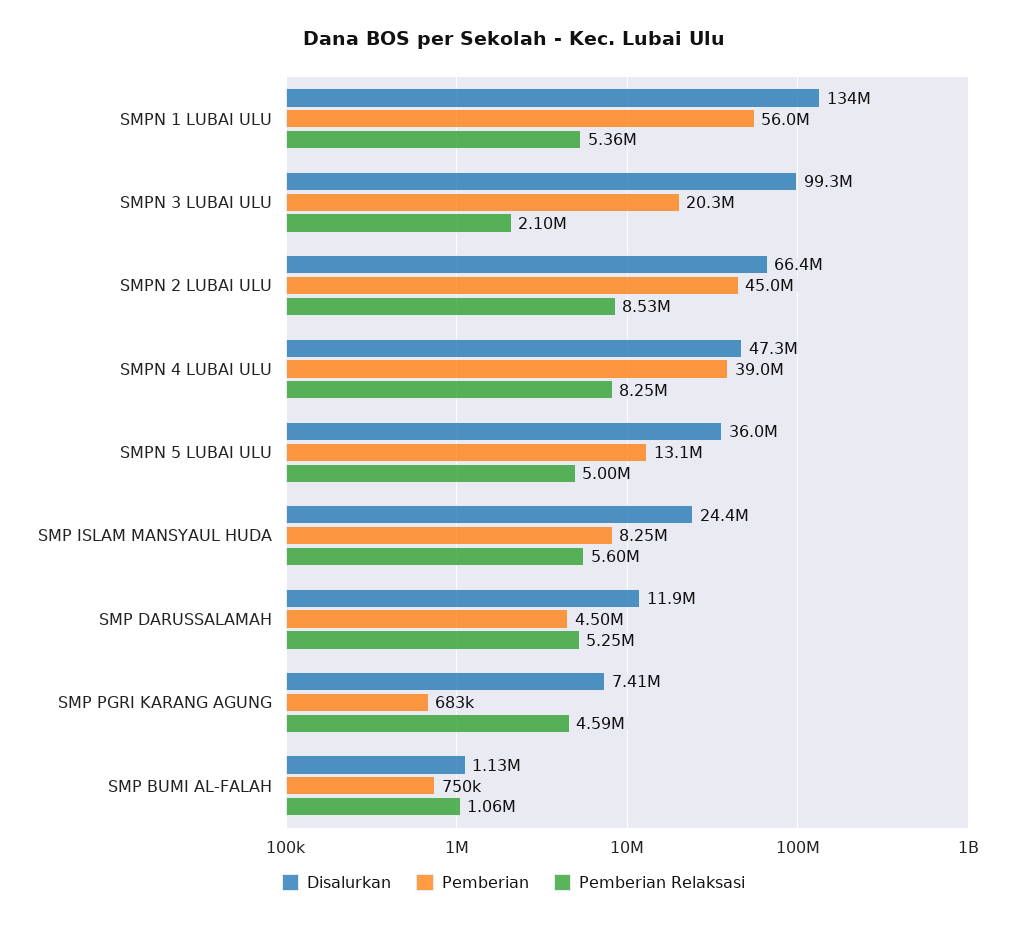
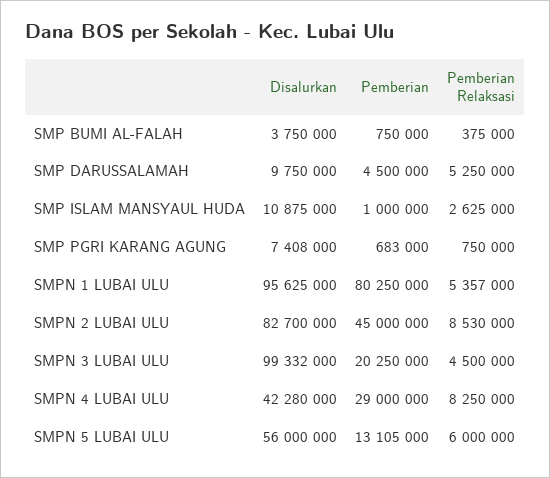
Disalurkan, SMPN 1 LUBAI ULU: 134000000 -> 95625000
Pemberian, SMPN 1 LUBAI ULU: 56000000 -> 80250000
Pemberian Relaksasi, SMPN 3 LUBAI ULU: 2100000 -> 4500000
Disalurkan, SMPN 2 LUBAI ULU: 66400000 -> 82700000
Disalurkan, SMPN 4 LUBAI ULU: 47300000 -> 42280000
Pemberian, SMPN 4 LUBAI ULU: 39000000 -> 29000000
Disalurkan, SMPN 5 LUBAI ULU: 36000000 -> 56000000
Pemberian Relaksasi, SMPN 5 LUBAI ULU: 5000000 -> 6000000
Disalurkan, SMP ISLAM MANSYAUL HUDA: 24400000 -> 10875000
Pemberian, SMP ISLAM MANSYAUL HUDA: 8250000 -> 1000000
Pemberian Relaksasi, SMP ISLAM MANSYAUL HUDA: 5600000 -> 2625000
Disalurkan, SMP DARUSSALAMAH: 11900000 -> 9750000
Pemberian Relaksasi, SMP PGRI KARANG AGUNG: 4590000 -> 750000
Disalurkan, SMP BUMI AL-FALAH: 1130000 -> 3750000
Pemberian Relaksasi, SMP BUMI AL-FALAH: 1060000 -> 375000

